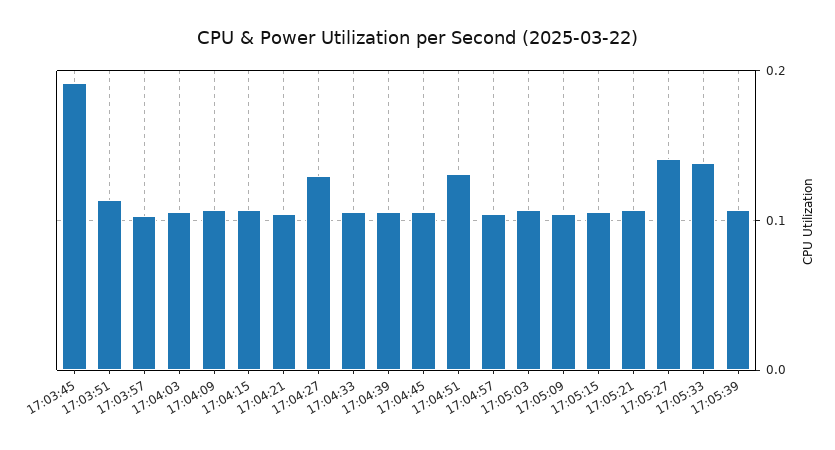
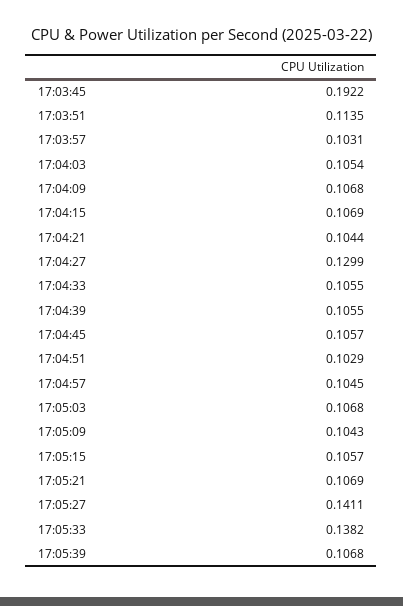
17:04:51: 0.13 -> 0.1029

